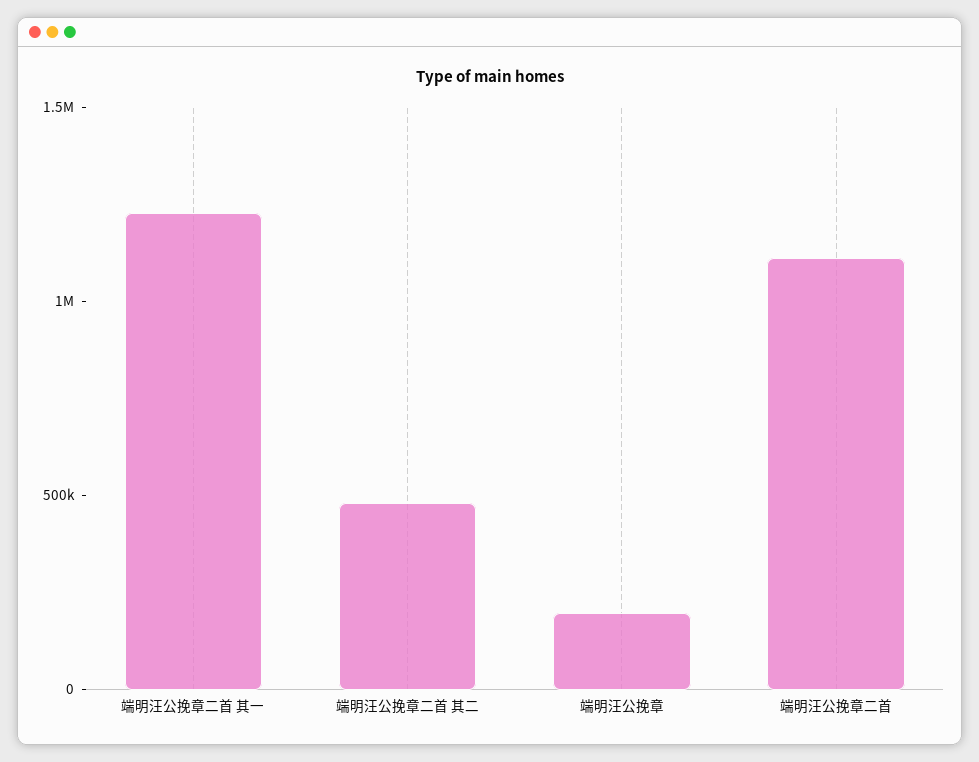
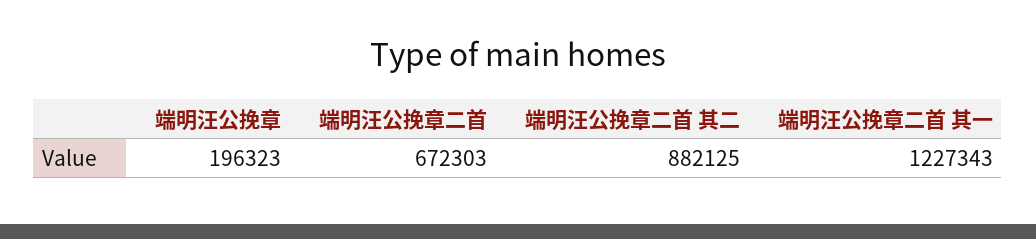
端明汪公挽章二首 其二: 500000 -> 882125
端明汪公挽章二首: 1100000 -> 672303

